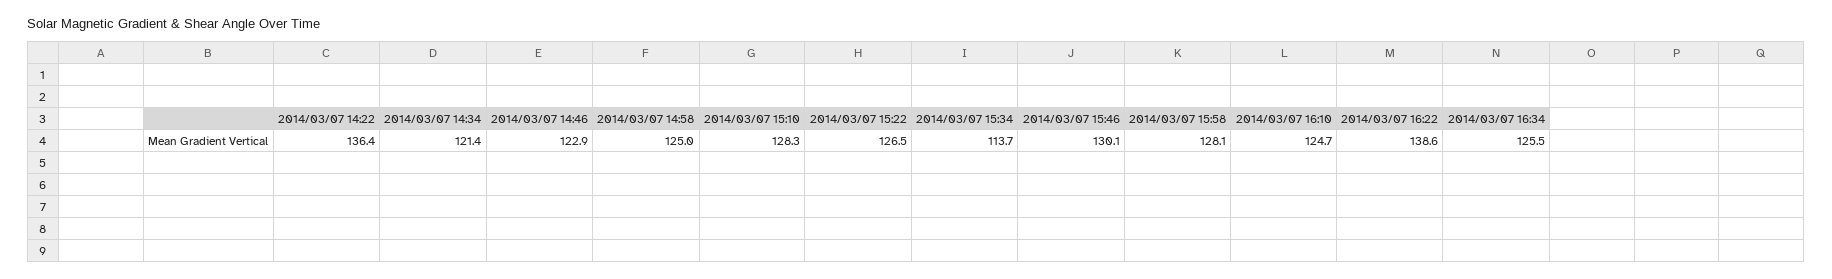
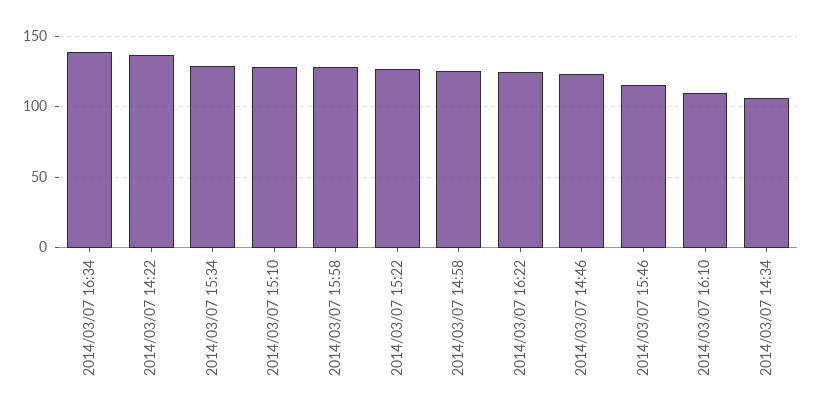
2014/03/07 14:34: 121.4 -> 105
2014/03/07 15:34: 113.7 -> 130
2014/03/07 15:46: 130.1 -> 115
2014/03/07 16:10: 124.7 -> 110
2014/03/07 16:22: 138.6 -> 125
2014/03/07 16:34: 125.5 -> 140

